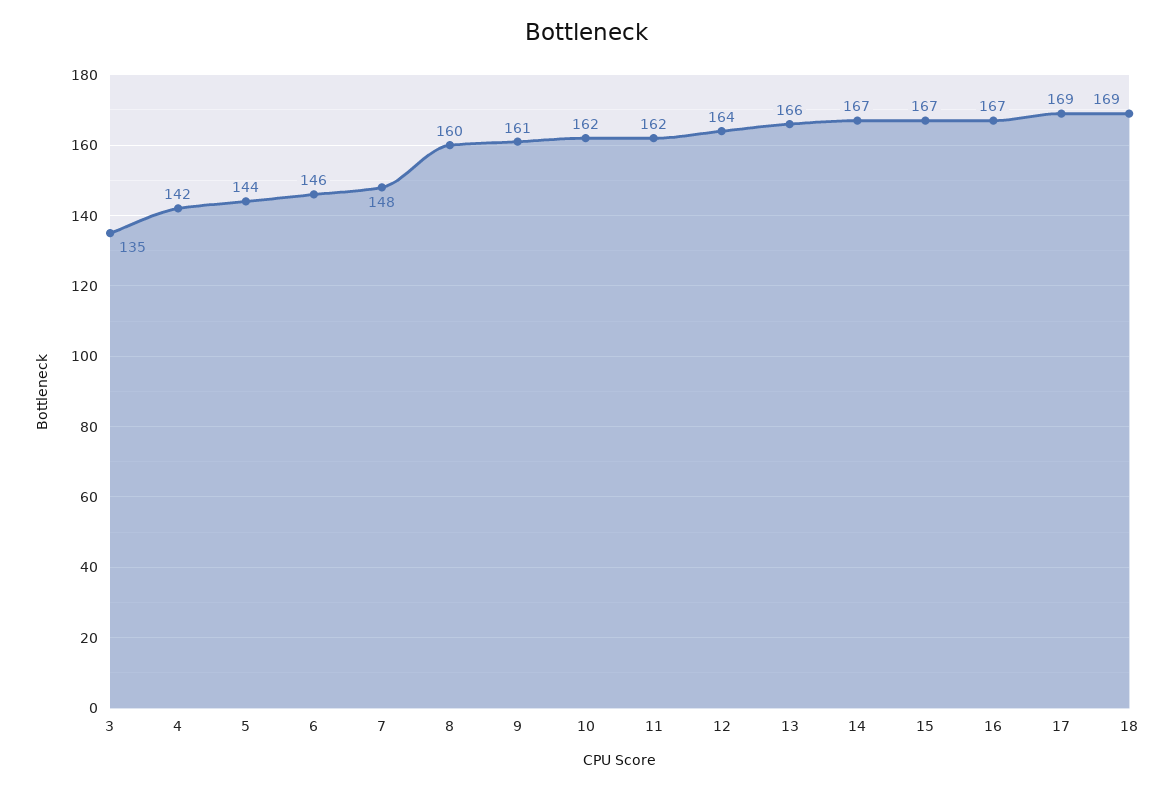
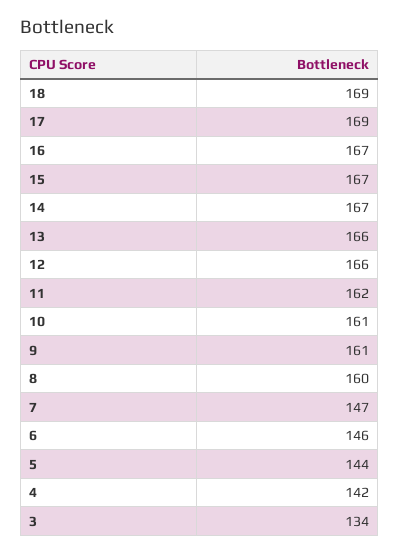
3: 135 -> 134
7: 148 -> 147
10: 162 -> 161
12: 164 -> 166

